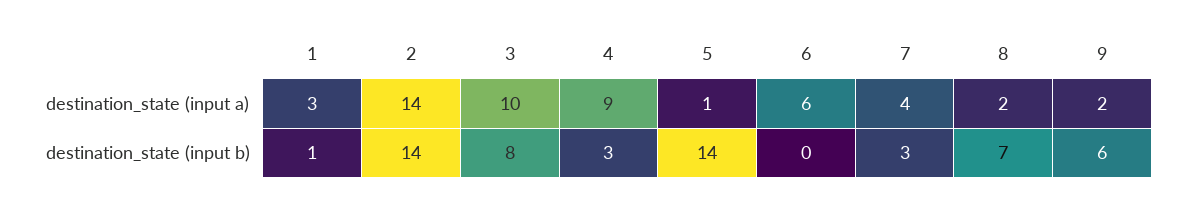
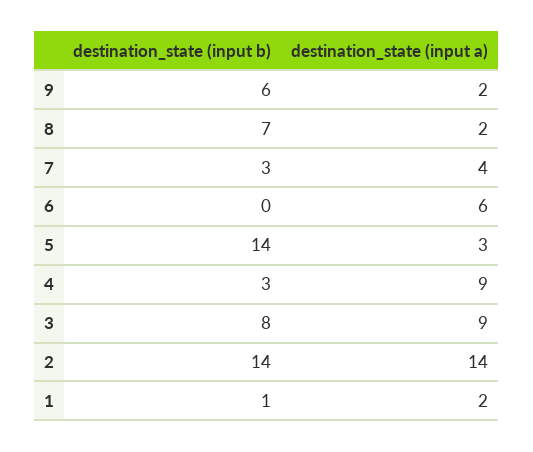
1, destination_state (input a): 3 -> 2
3, destination_state (input a): 10 -> 9
5, destination_state (input a): 1 -> 3

